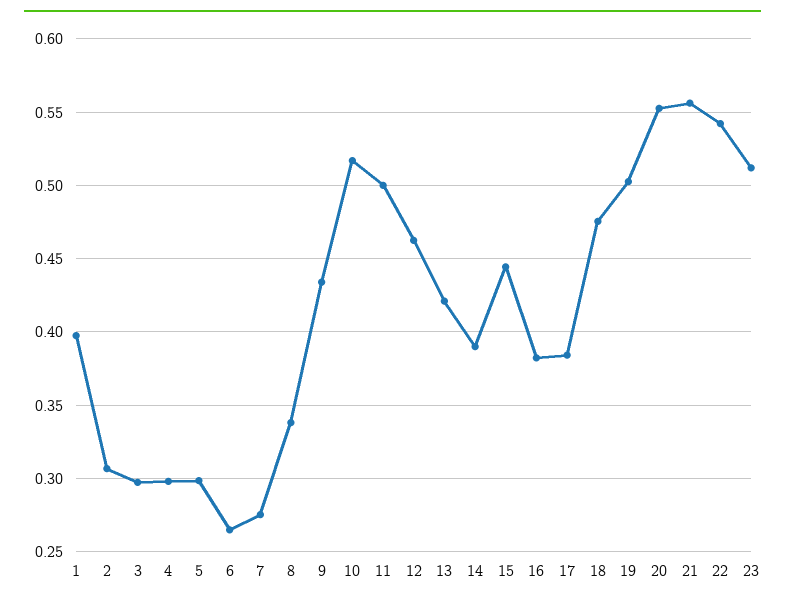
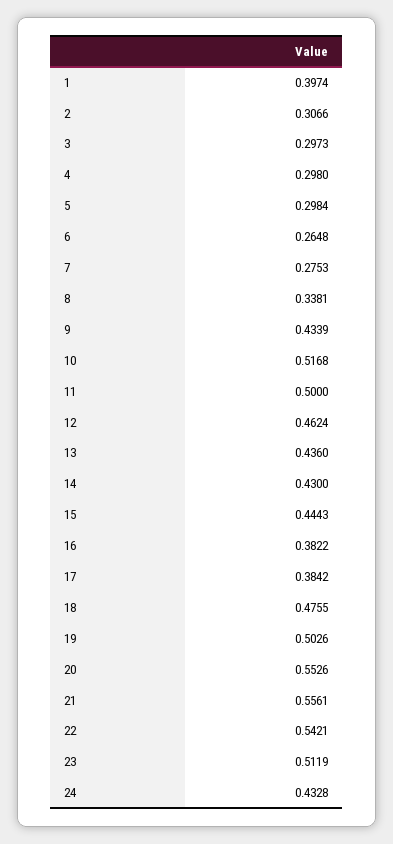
13: 0.42 -> 0.436
14: 0.39 -> 0.43
24: none -> 0.4328

